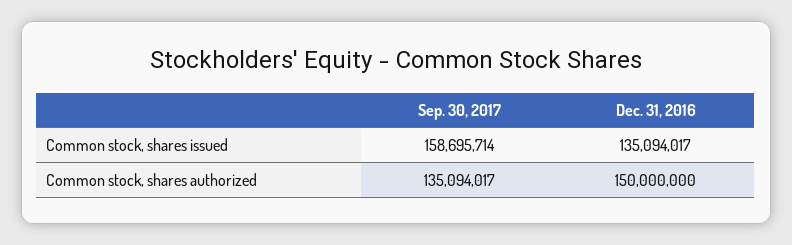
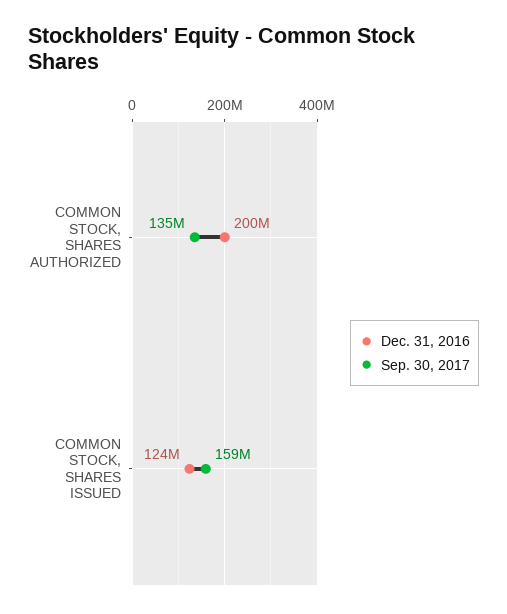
Dec. 31, 2016, Common stock, shares issued: 135094017 -> 124000000
Dec. 31, 2016, Common stock, shares authorized: 150000000 -> 200000000

